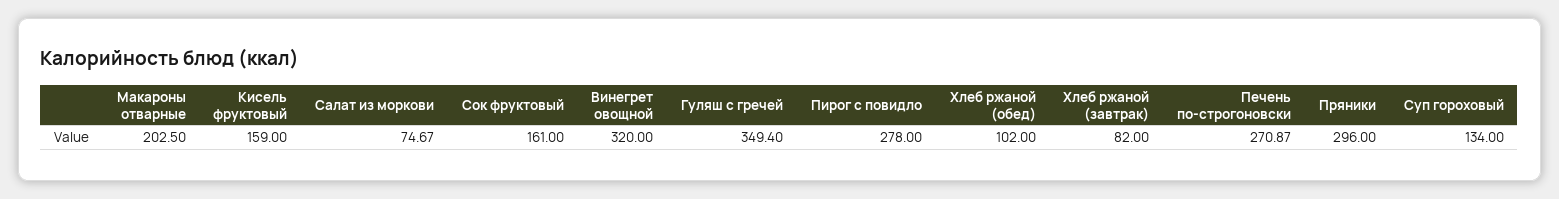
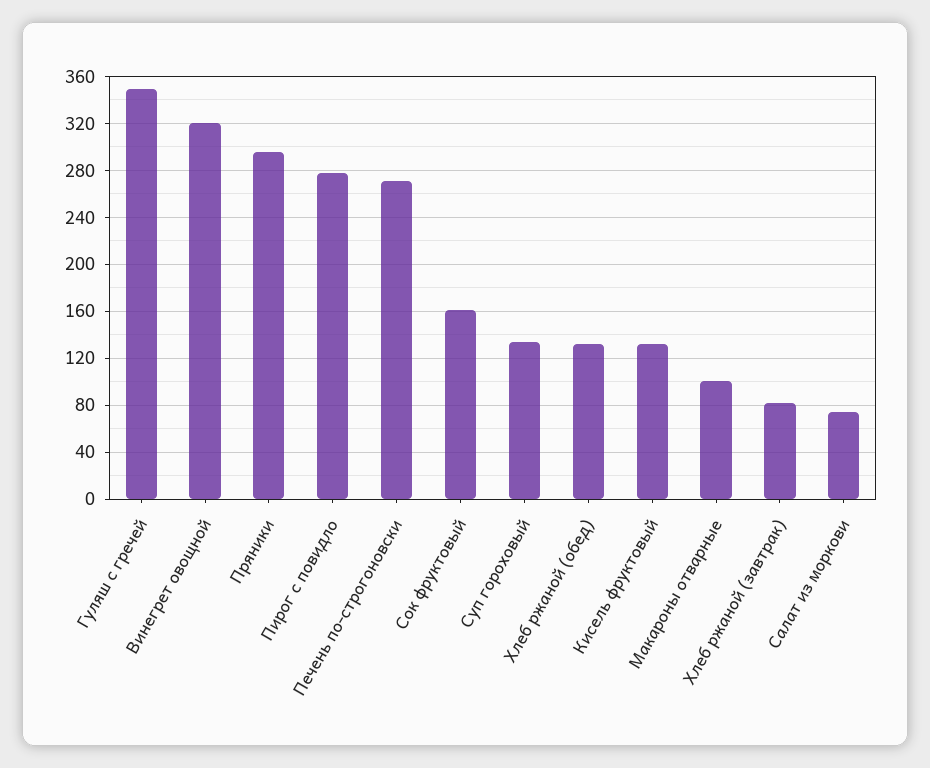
Макароны отварные: 202.5 -> 100
Кисель фруктовый: 159 -> 130
Хлеб ржаной (обед): 102 -> 130

